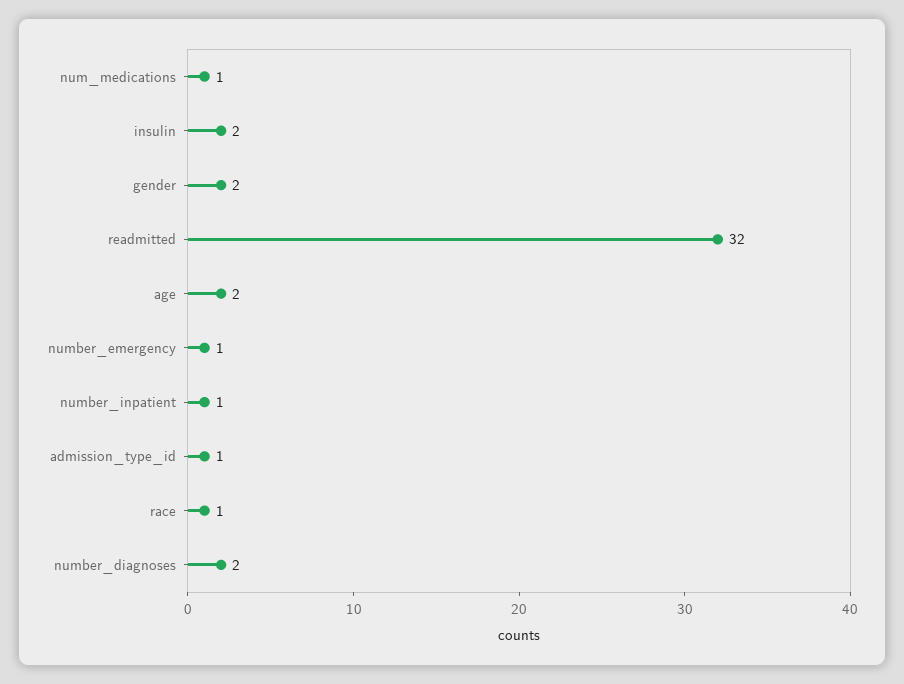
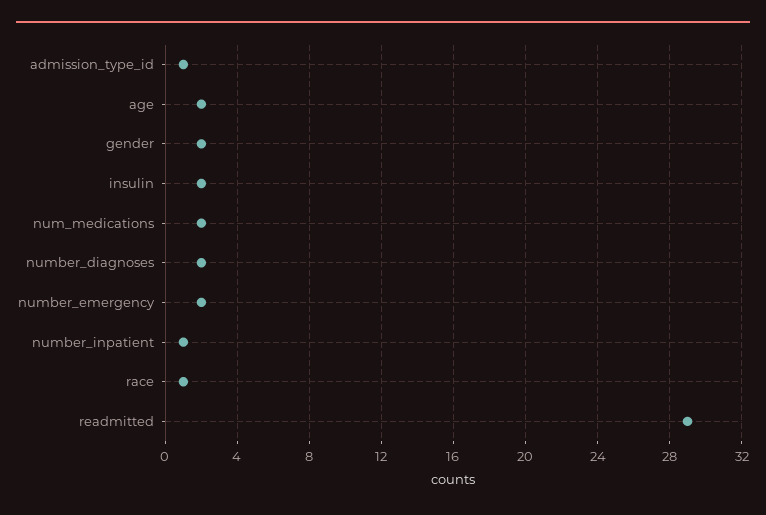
num_medications: 1 -> 2
readmitted: 32 -> 29
number_emergency: 1 -> 2

